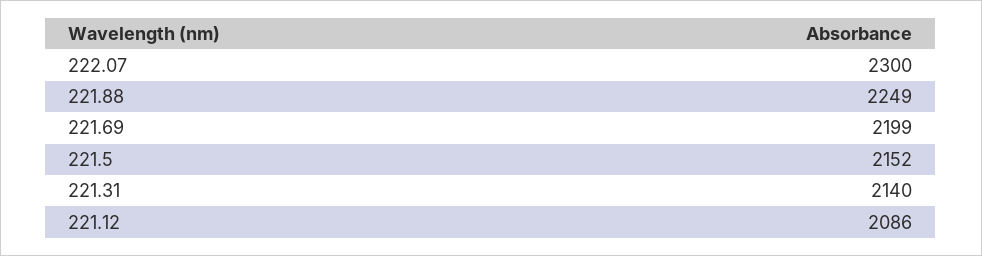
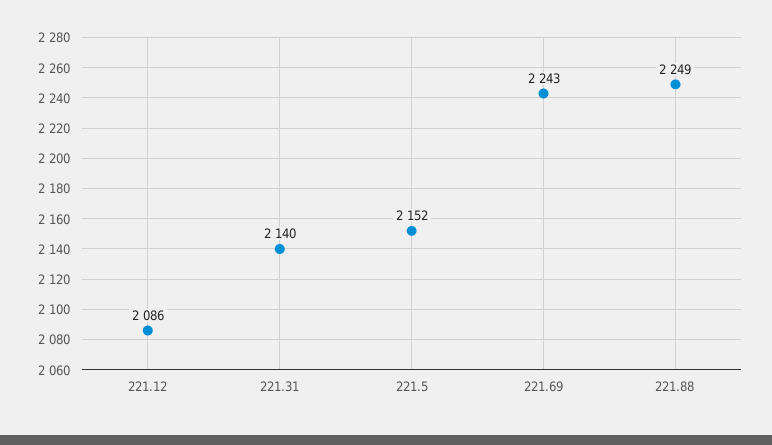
222.07: 2300 -> none
221.69: 2199 -> 2243

